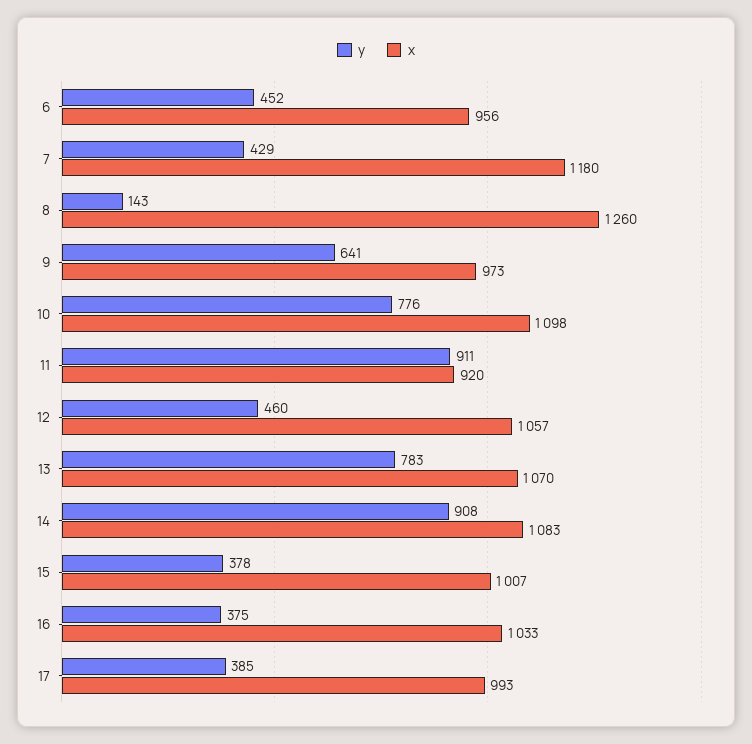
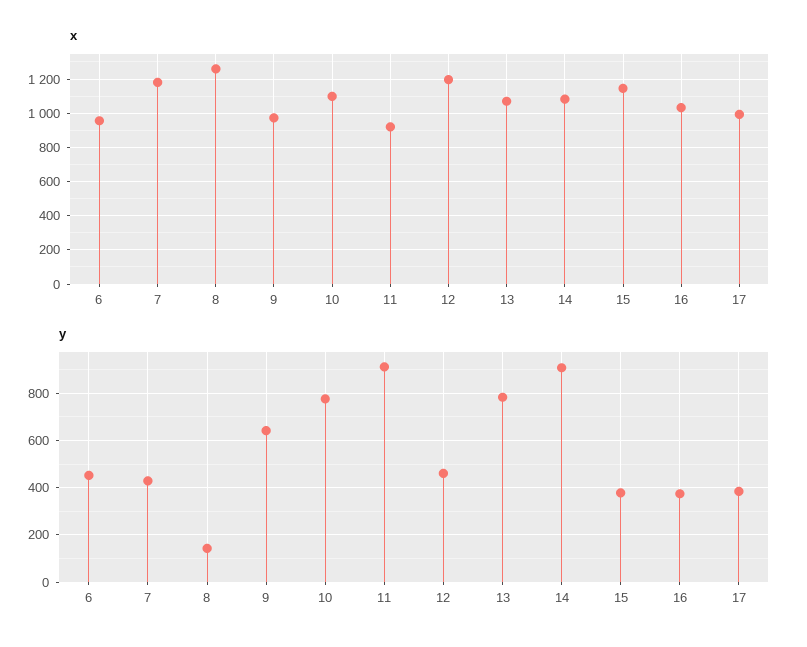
x, 12: 1057 -> 1200
x, 15: 1007 -> 1150

